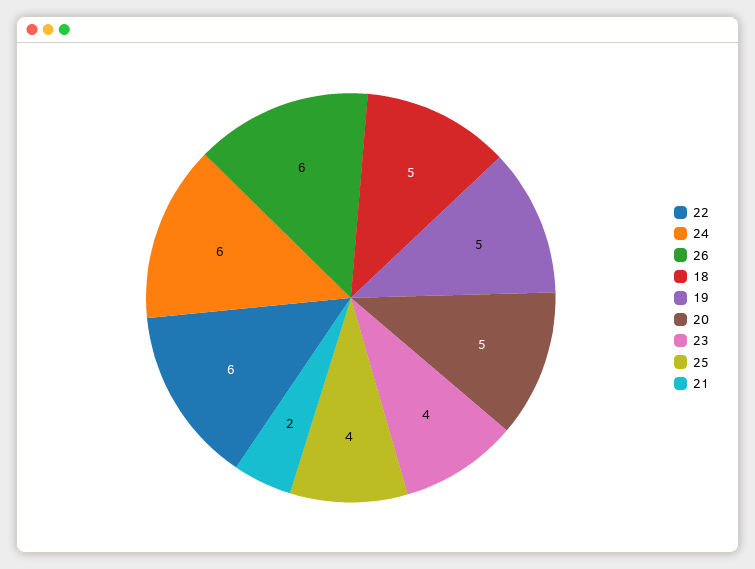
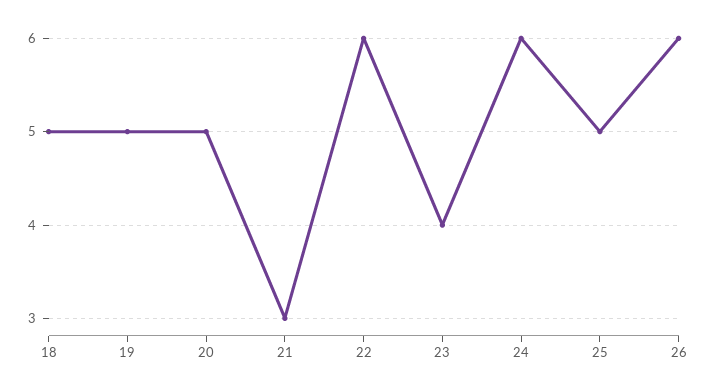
25: 4 -> 5
21: 2 -> 3

